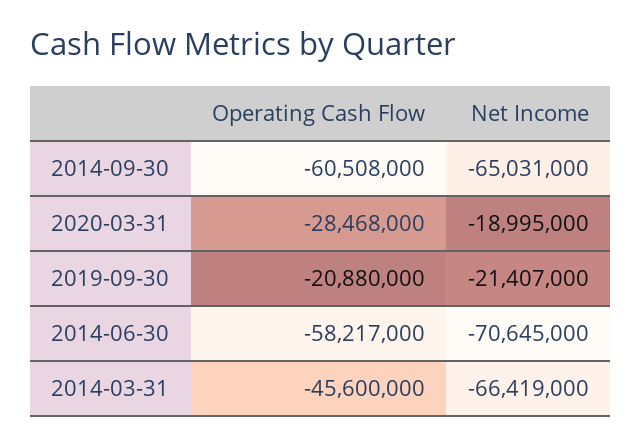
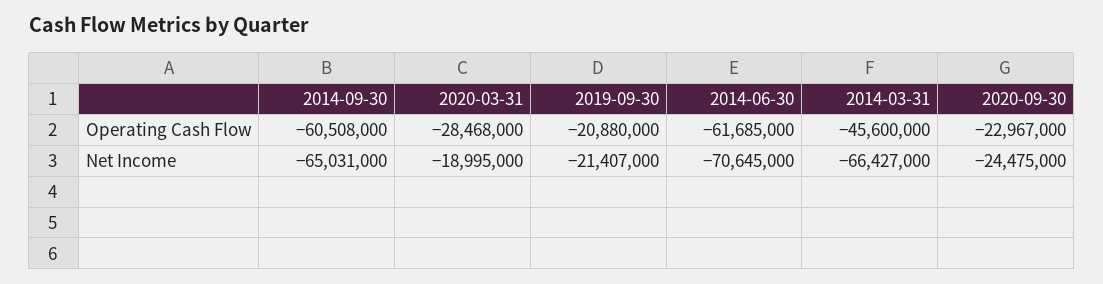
Operating Cash Flow, 2014-06-30: -58217000 -> -61685000
Net Income, 2014-03-31: -66419000 -> -66427000
Operating Cash Flow, 2020-09-30: none -> -22967000
Net Income, 2020-09-30: none -> -24475000

